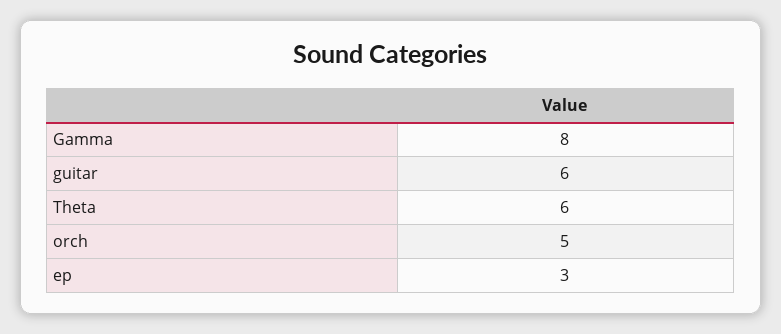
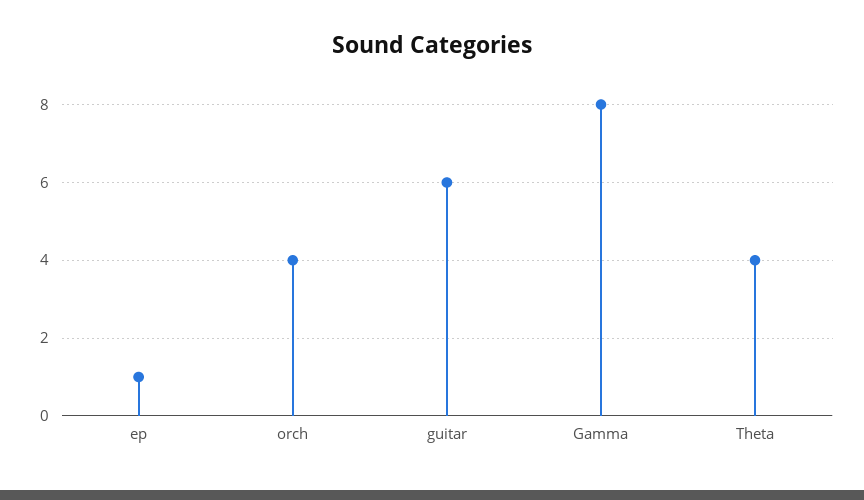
Theta: 6 -> 4
orch: 5 -> 4
ep: 3 -> 1

